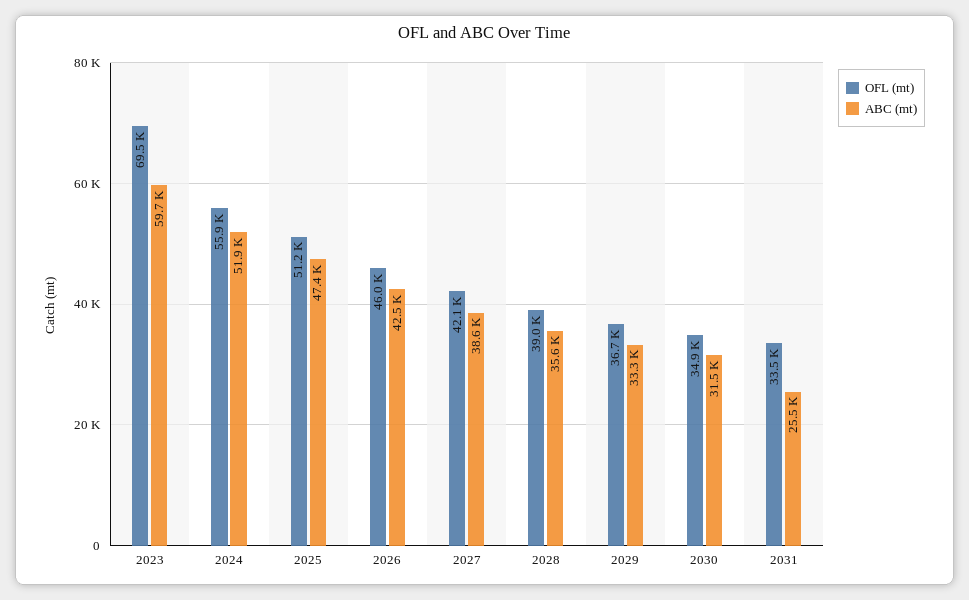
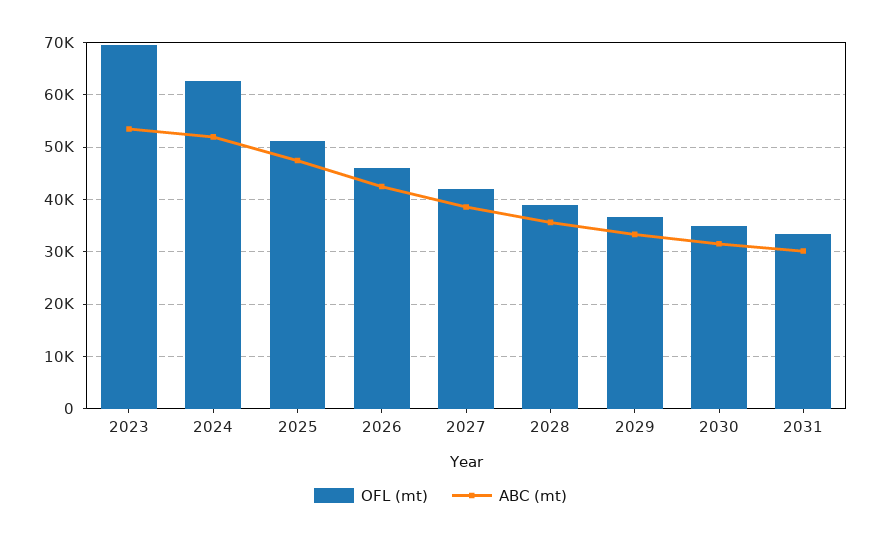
ABC (mt), 2023: 59700 -> 54000
OFL (mt), 2024: 55900 -> 62000
ABC (mt), 2031: 25500 -> 30000

